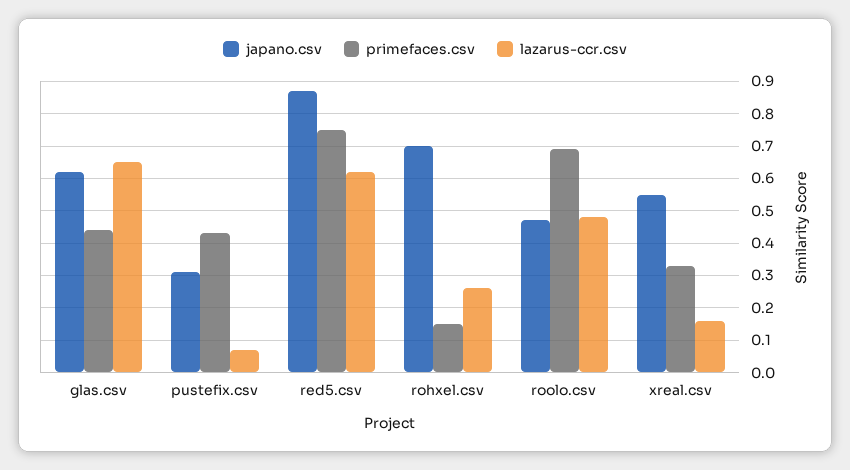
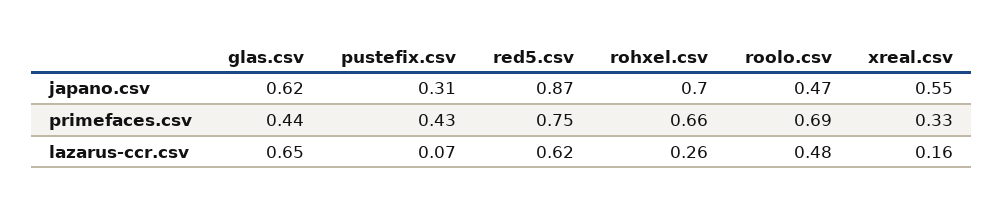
primefaces.csv, rohxel.csv: 0.15 -> 0.66

